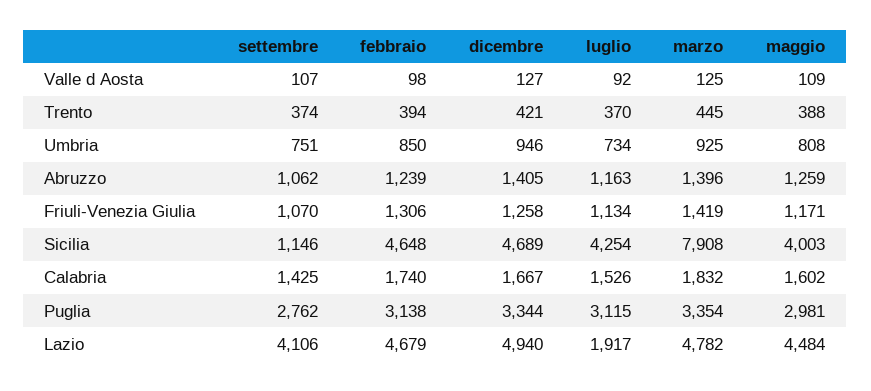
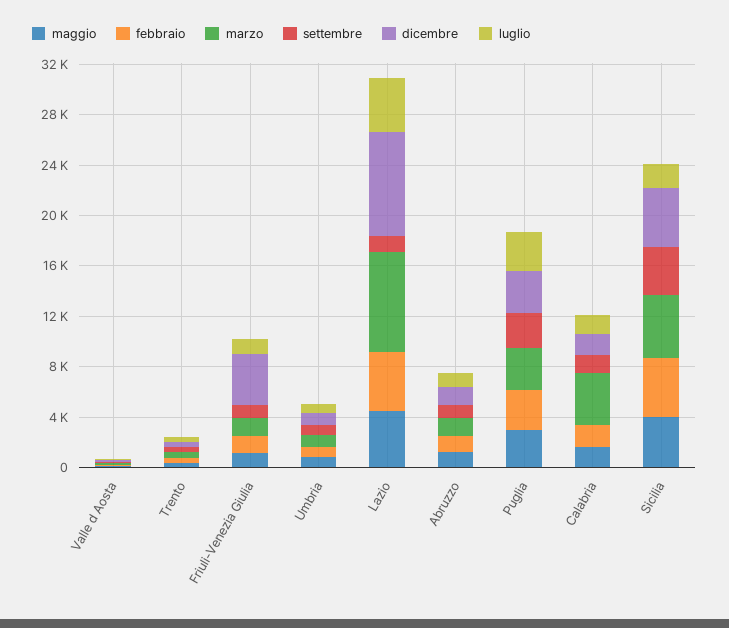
dicembre, Friuli-Venezia Giulia: 1258 -> 4000
settembre, Sicilia: 1146 -> 4000
luglio, Sicilia: 4254 -> 2000
marzo, Sicilia: 7908 -> 5000
marzo, Calabria: 1832 -> 4000
settembre, Lazio: 4106 -> 1000
dicembre, Lazio: 4940 -> 8000
luglio, Lazio: 1917 -> 4000
marzo, Lazio: 4782 -> 8000

